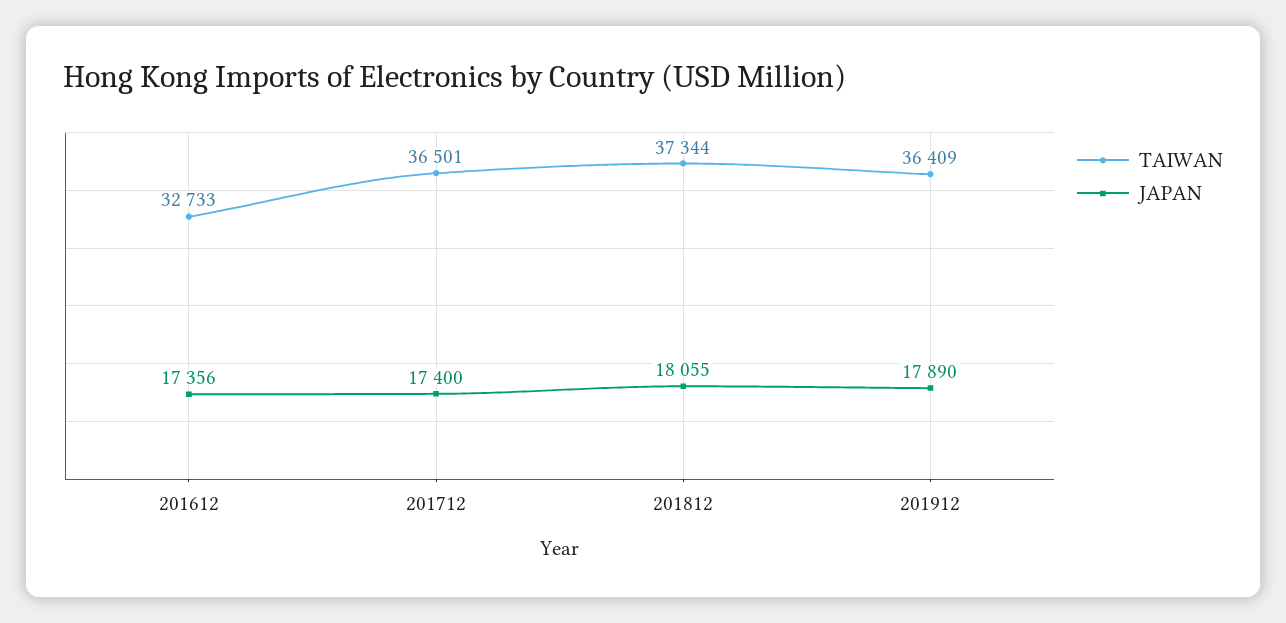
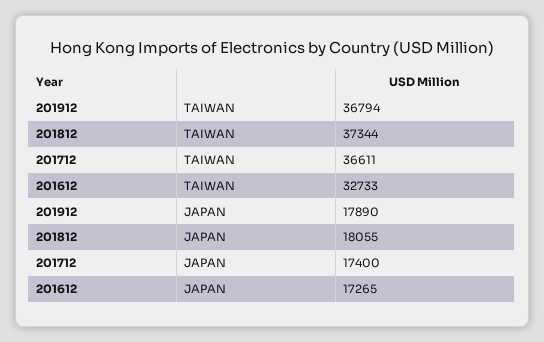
JAPAN, 201612: 17356 -> 17265
TAIWAN, 201712: 36501 -> 36611
TAIWAN, 201912: 36409 -> 36794

